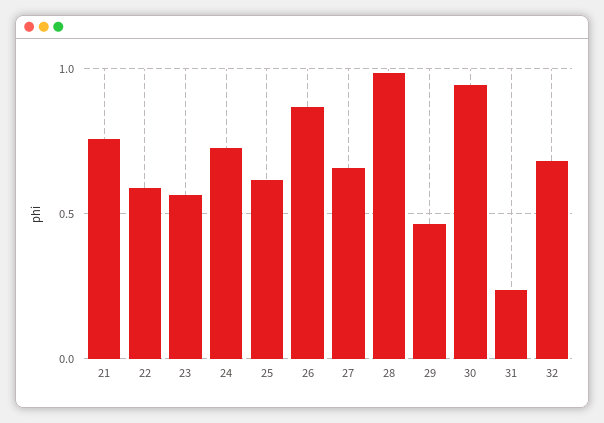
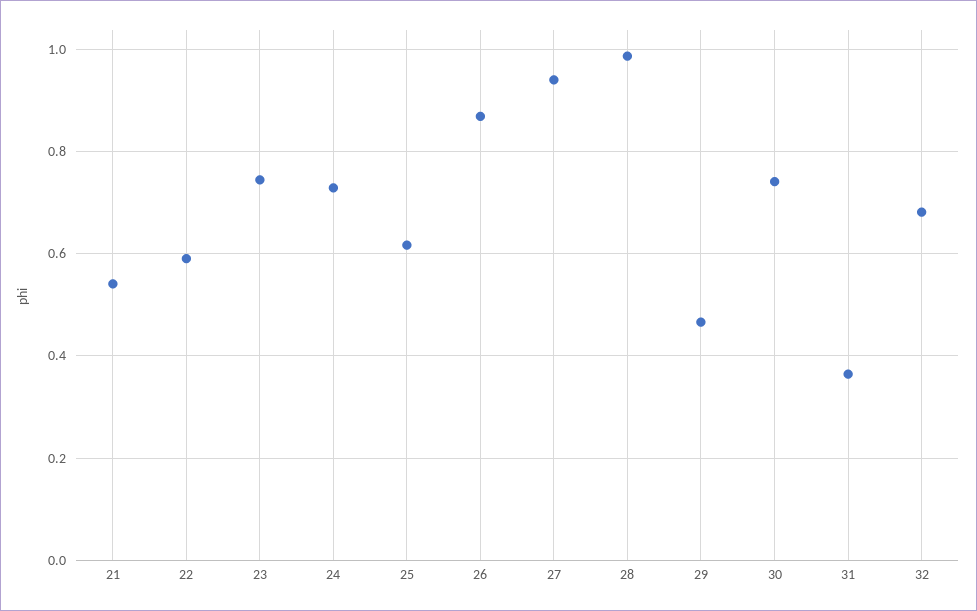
21: 0.75 -> 0.54
23: 0.55 -> 0.74
27: 0.65 -> 0.94
30: 0.95 -> 0.74
31: 0.25 -> 0.36

